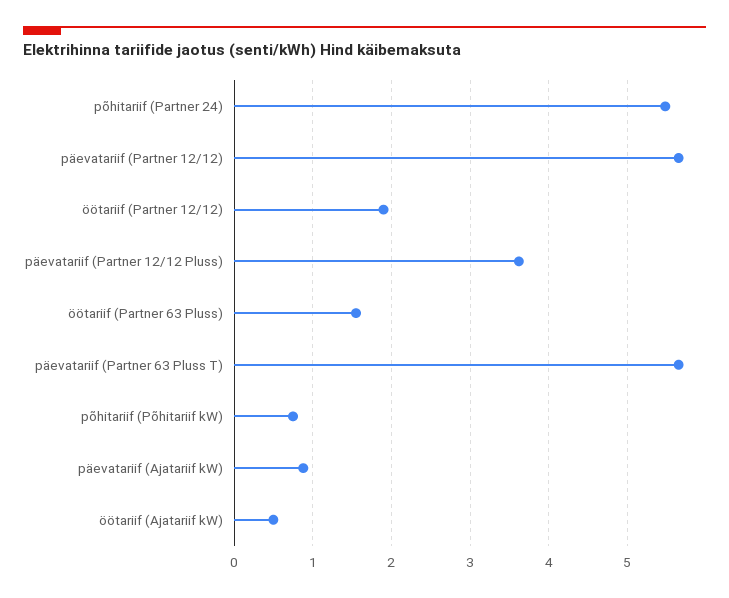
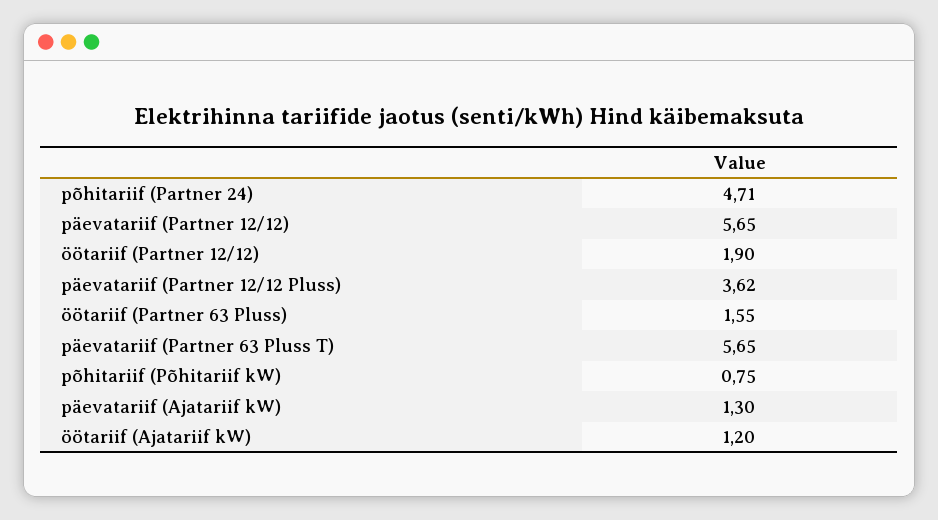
põhitariif (Partner 24): 5.5 -> 4.71
päevatariif (Ajatariif kW): 0.9 -> 1.3
öötariif (Ajatariif kW): 0.5 -> 1.2

